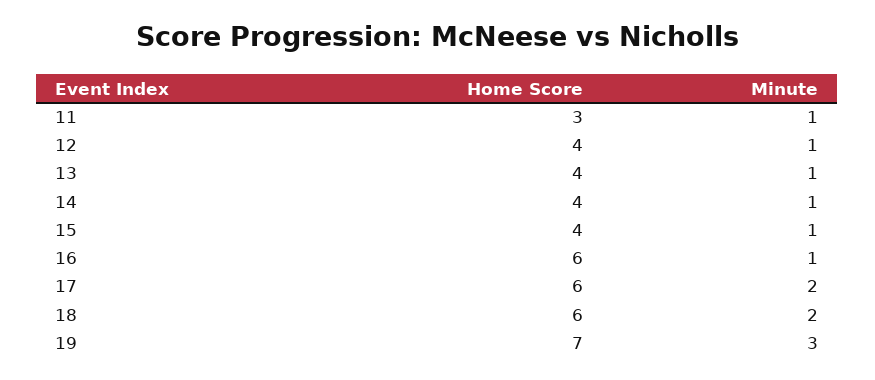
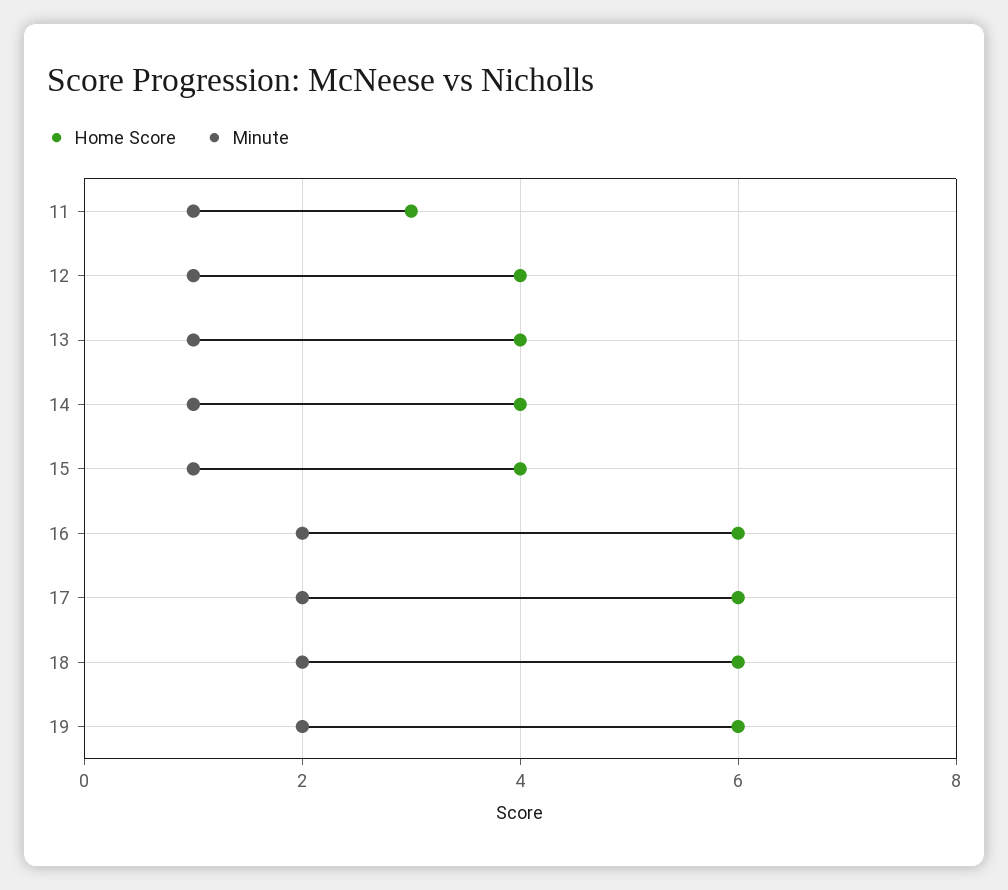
Minute, 16: 1 -> 2
Home Score, 19: 7 -> 6
Minute, 19: 3 -> 2

